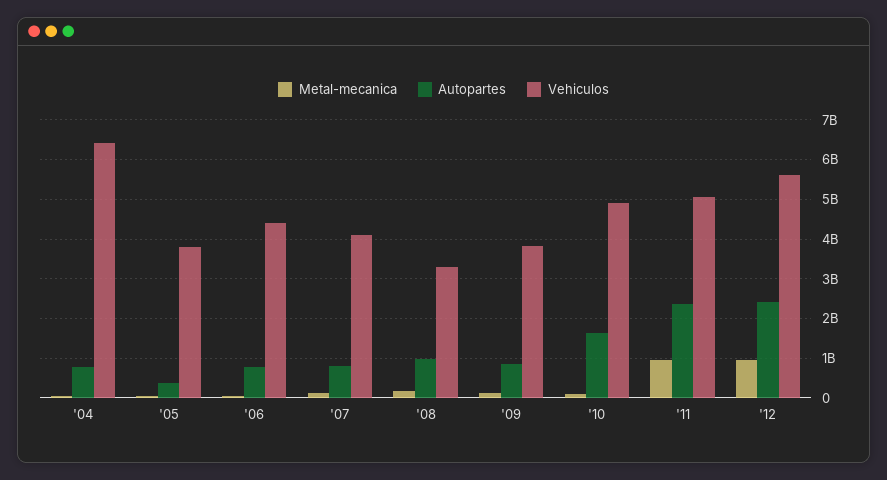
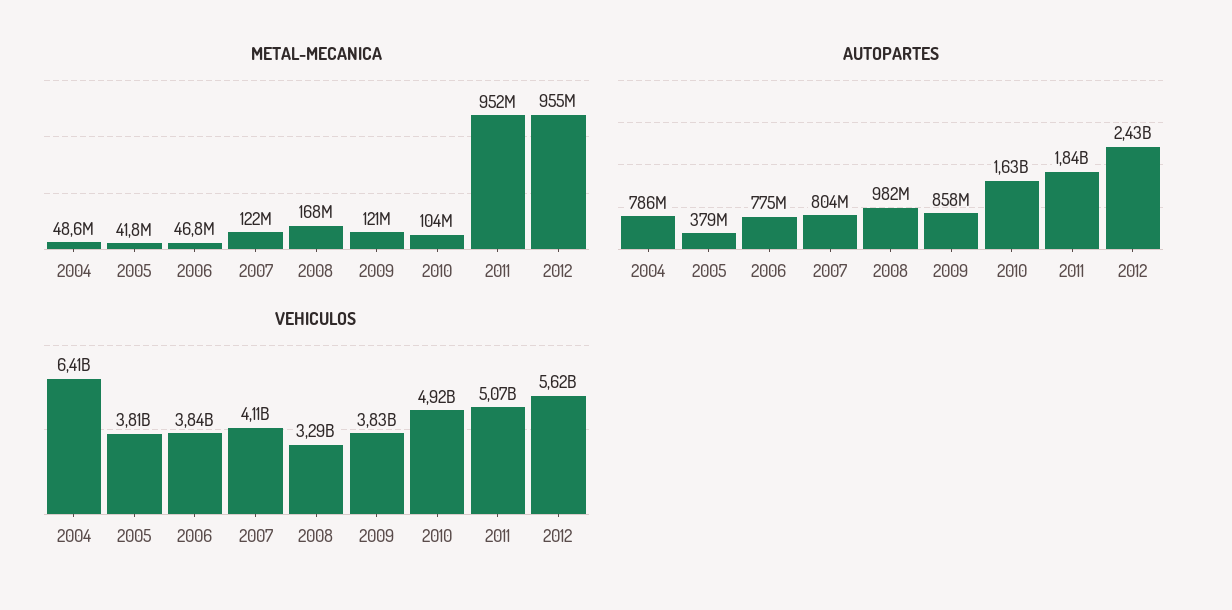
Vehiculos, '06: 4400000000 -> 3840000000
Autopartes, '11: 2400000000 -> 1840000000

